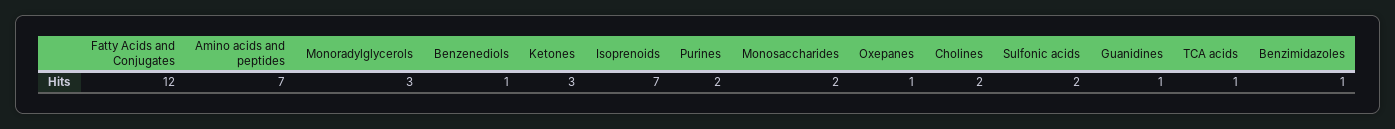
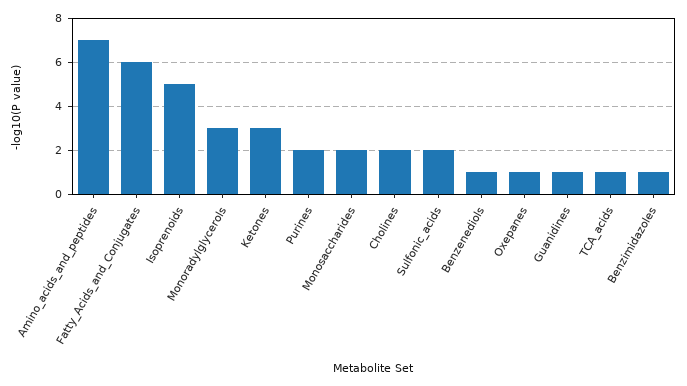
Fatty Acids and Conjugates: 12 -> 6
Isoprenoids: 7 -> 5

